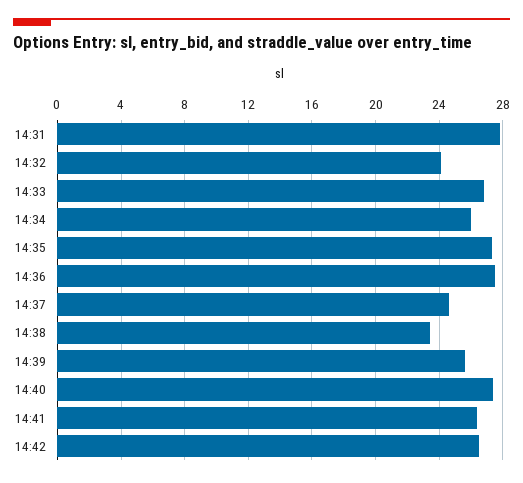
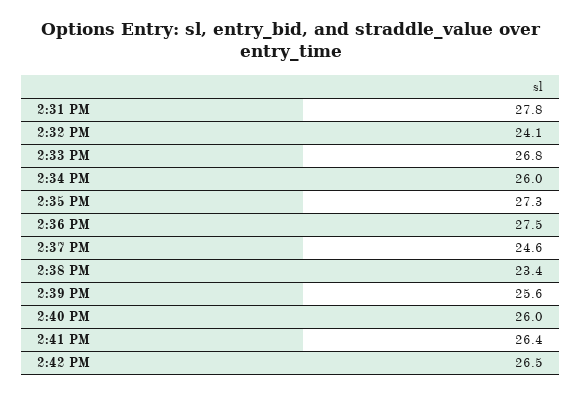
14:40: 27.5 -> 26

